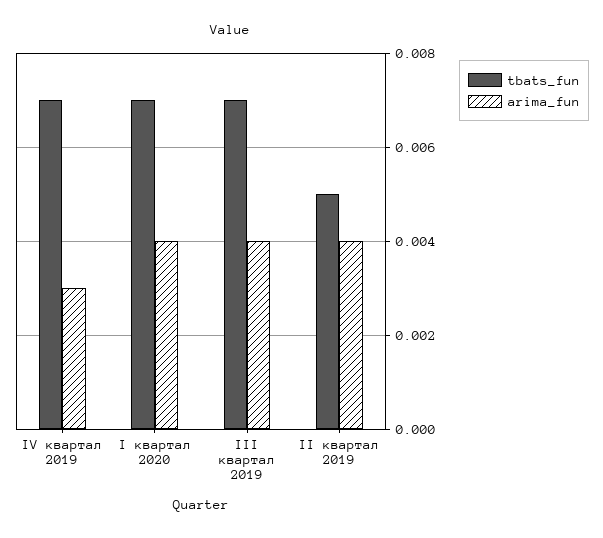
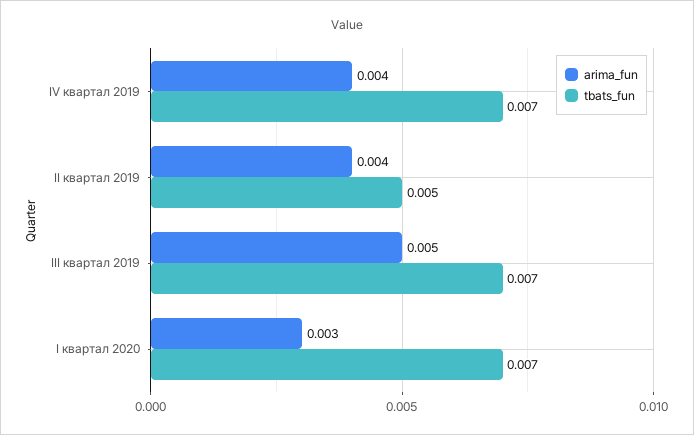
arima_fun, IV квартал 2019: 0.003 -> 0.004
arima_fun, I квартал 2020: 0.004 -> 0.003
arima_fun, III квартал 2019: 0.004 -> 0.005

